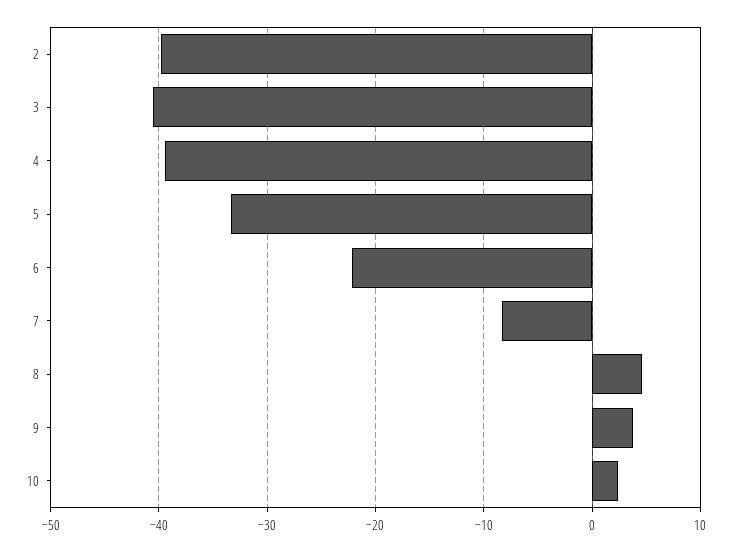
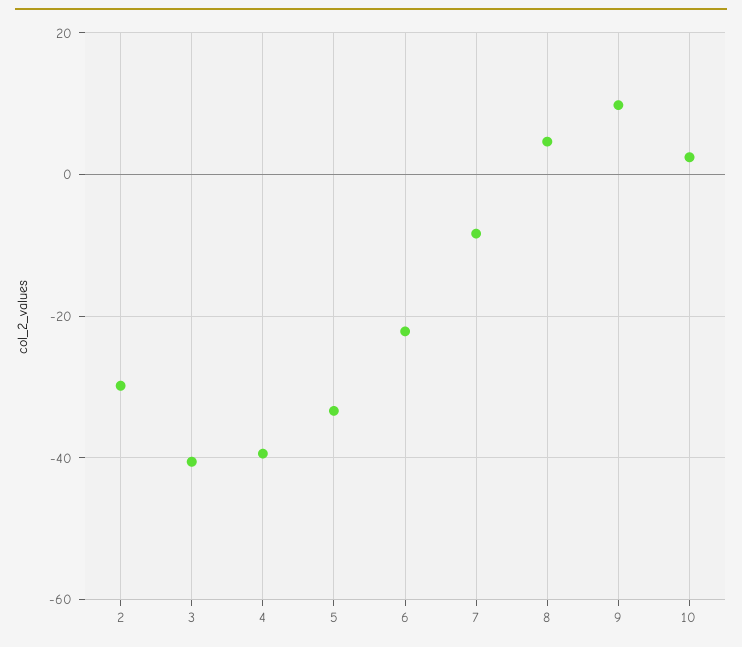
2: -40 -> -30
9: 4 -> 10

